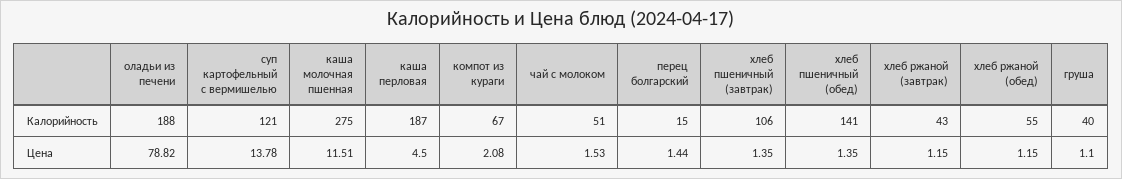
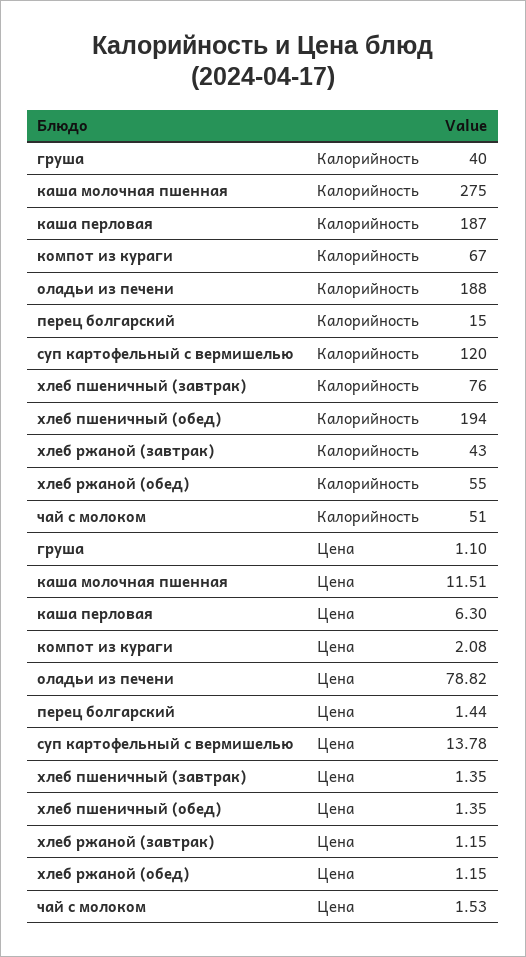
суп картофельный с вермишелью, Калорийность: 121 -> 120
хлеб пшеничный (завтрак), Калорийность: 106 -> 76
хлеб пшеничный (обед), Калорийность: 141 -> 194
каша перловая, Цена: 4.5 -> 6.3

